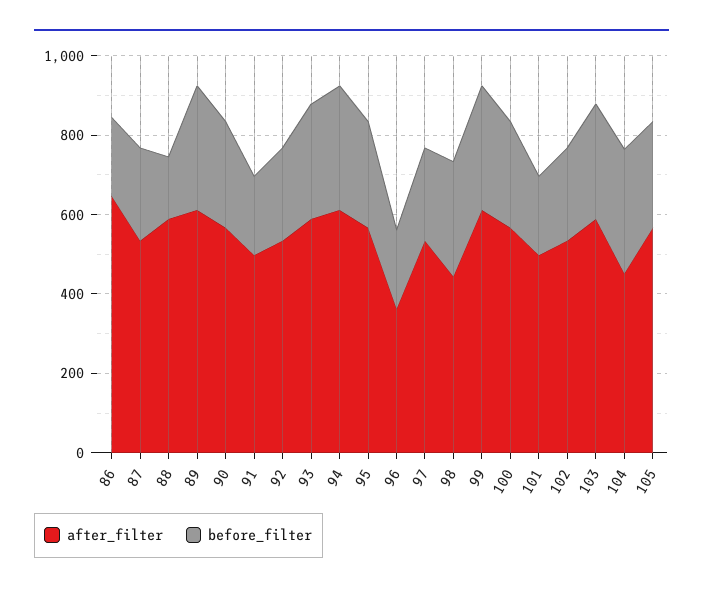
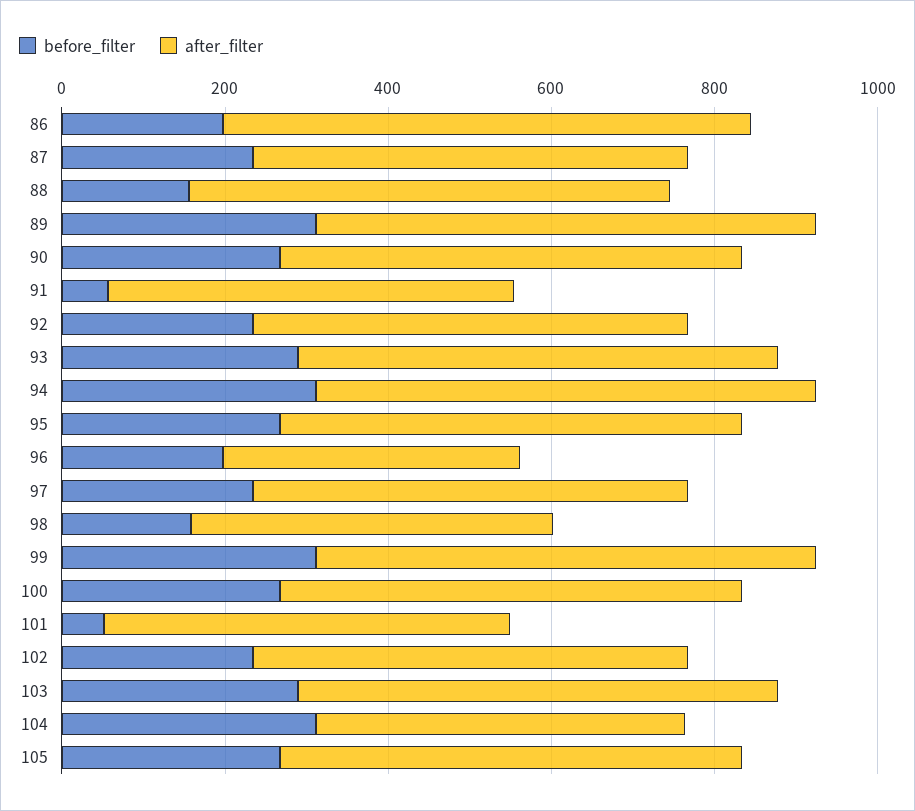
before_filter, 91: 200 -> 50
before_filter, 98: 300 -> 150
before_filter, 101: 200 -> 50

